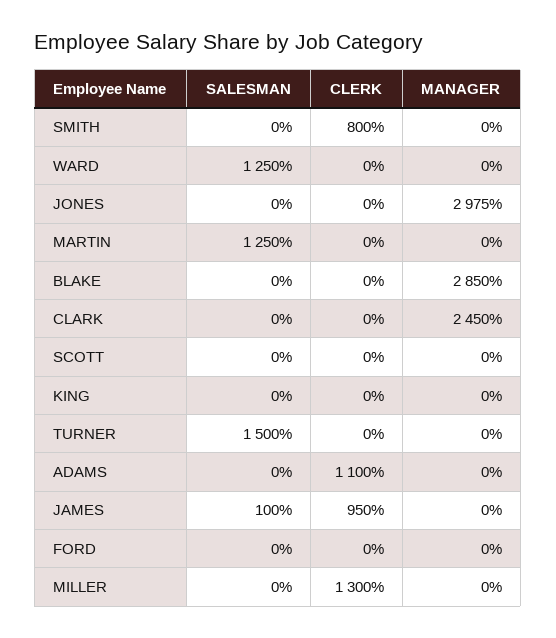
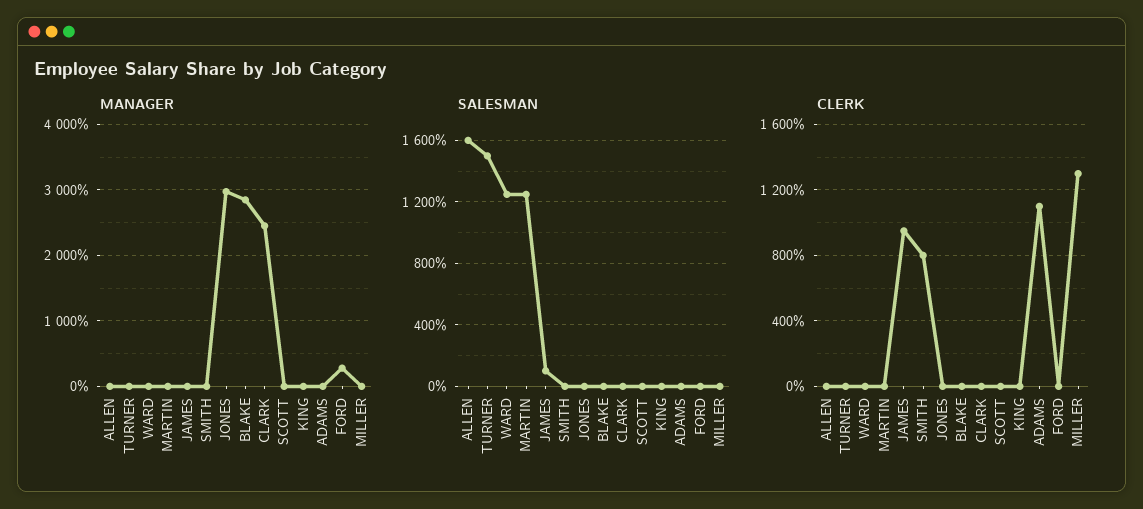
MANAGER, FORD: 0 -> 300
MANAGER, ALLEN: none -> 0
SALESMAN, ALLEN: none -> 1600
CLERK, ALLEN: none -> 0

